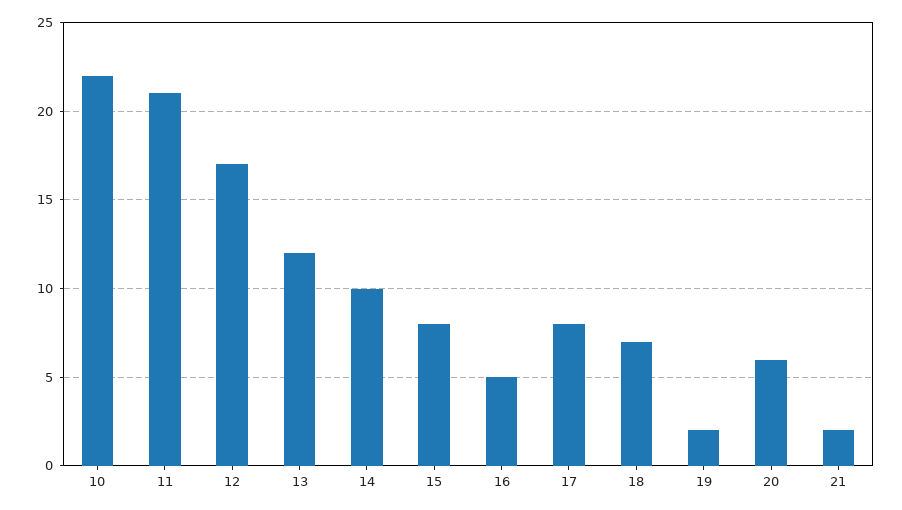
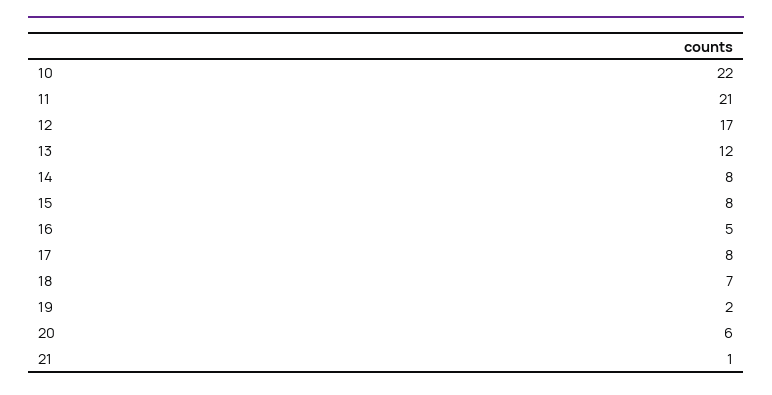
14: 10 -> 8
21: 2 -> 1

